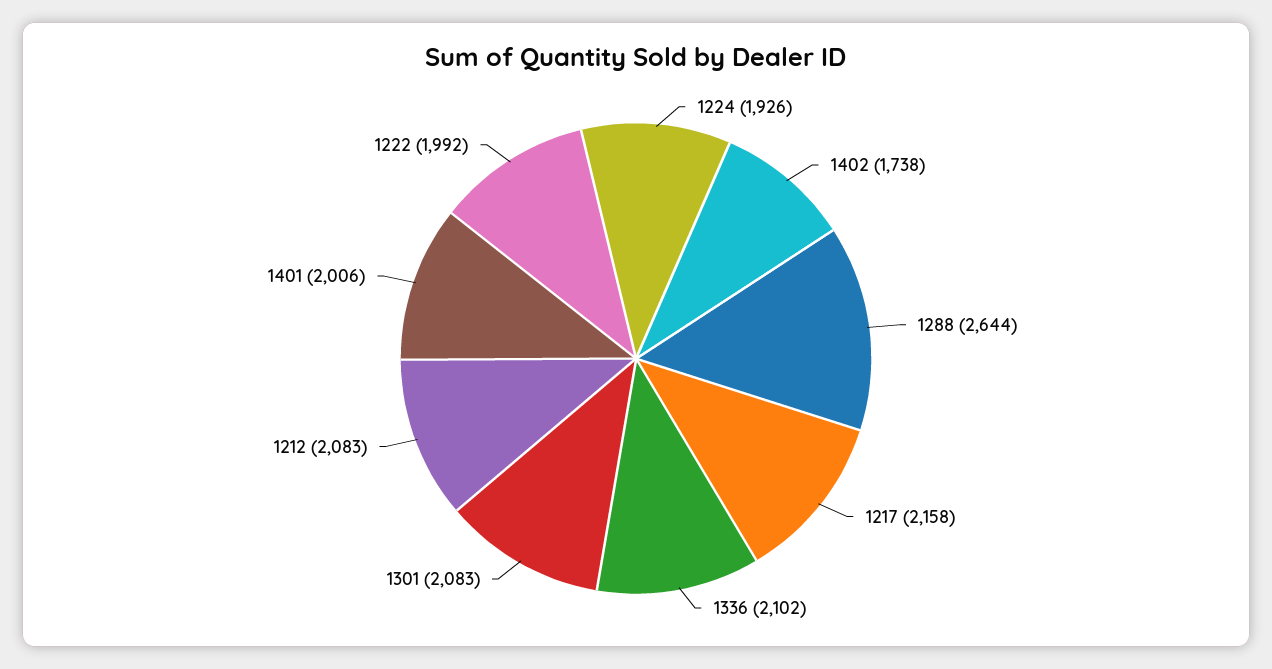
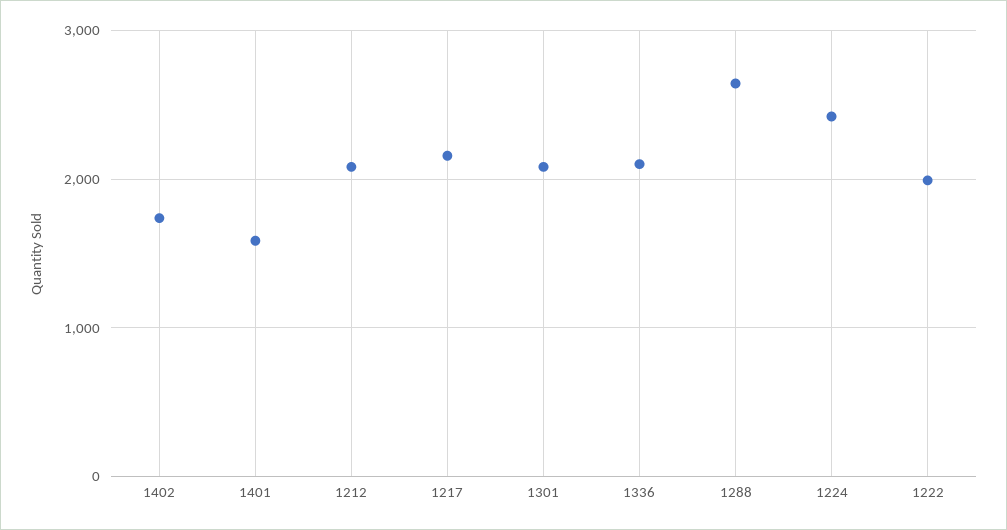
1224: 1926 -> 2400
1401: 2006 -> 1600

